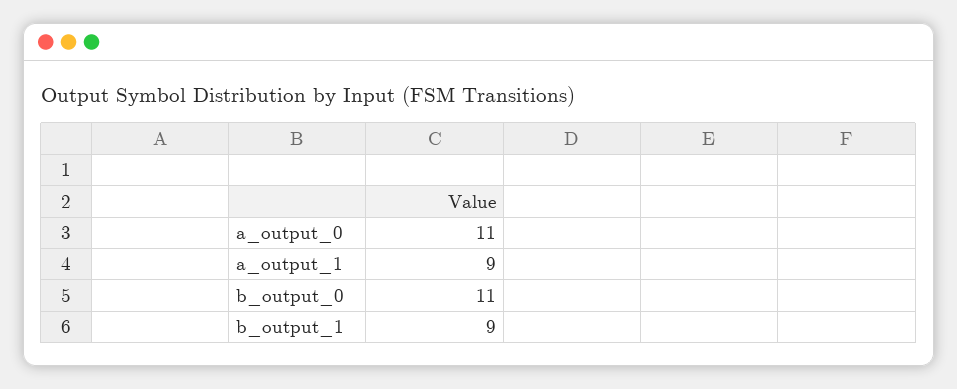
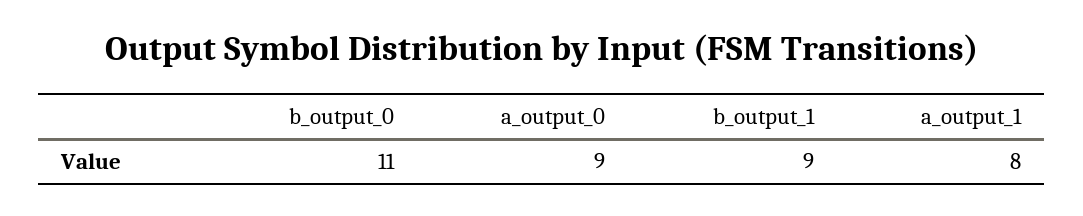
a_output_0: 11 -> 9
a_output_1: 9 -> 8

